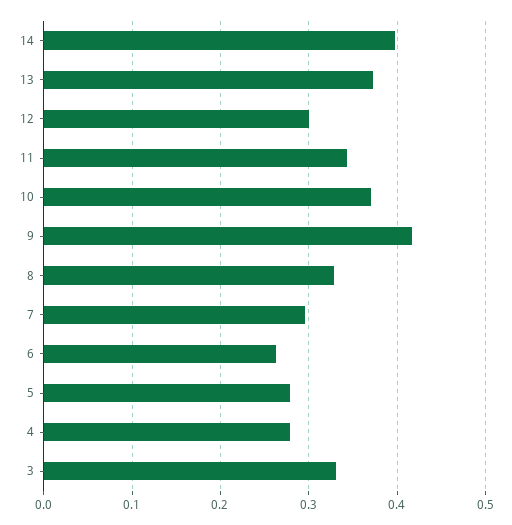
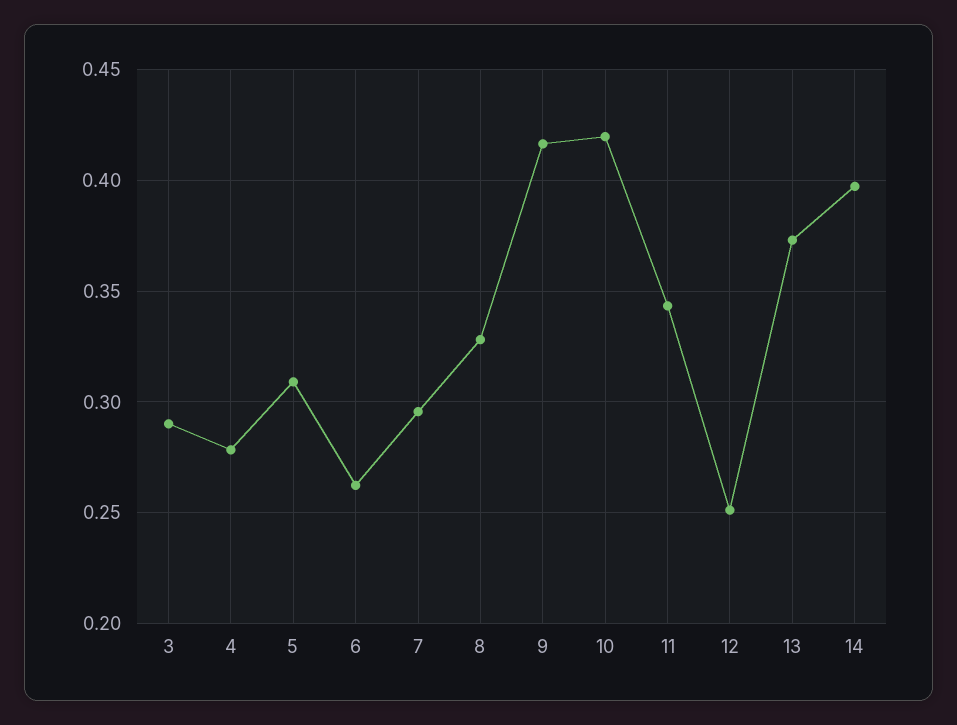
12: 0.3 -> 0.25
10: 0.37 -> 0.42
5: 0.28 -> 0.31
3: 0.33 -> 0.29

